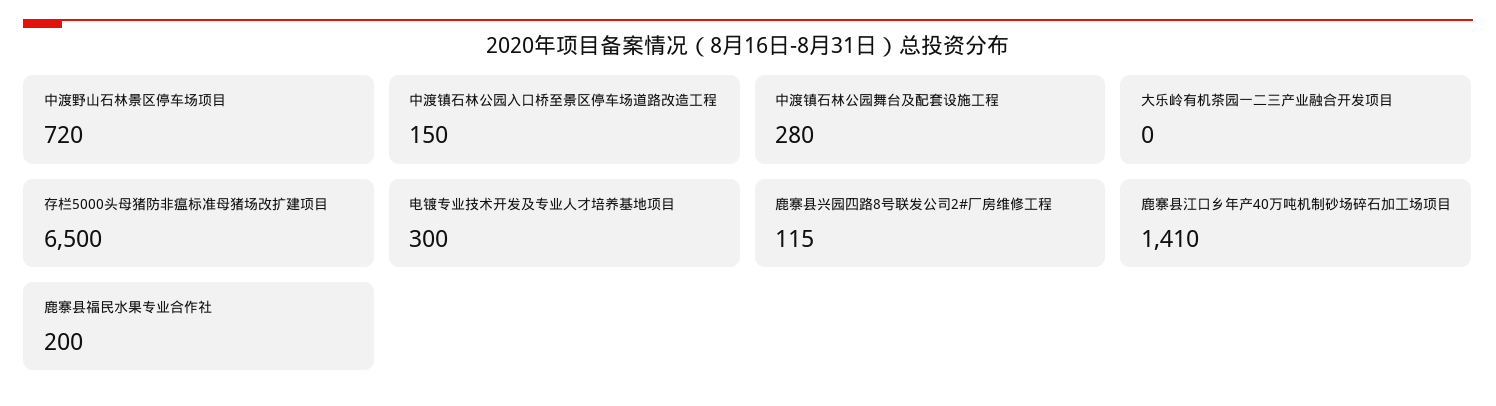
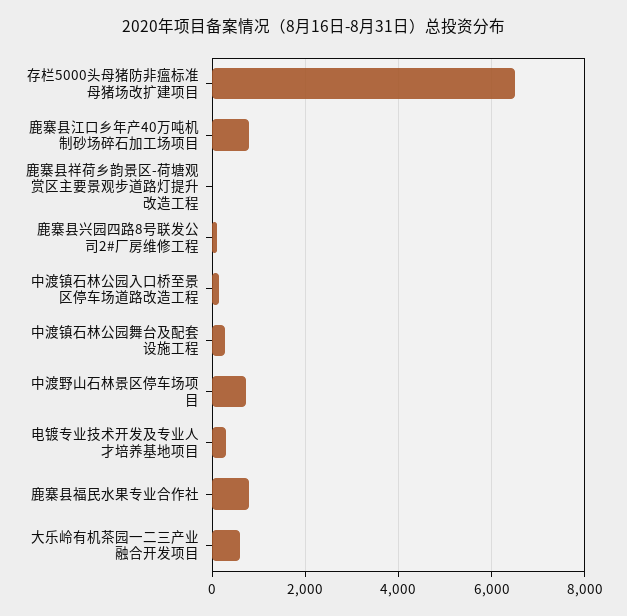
大乐岭有机茶园一二三产业融合开发项目: 0 -> 600
鹿寨县江口乡年产40万吨机制砂场碎石加工场项目: 1410 -> 800
鹿寨县福民水果专业合作社: 200 -> 800
鹿寨县祥荷乡韵景区-荷塘观赏区主要景观步道路灯提升改造工程: none -> 0

